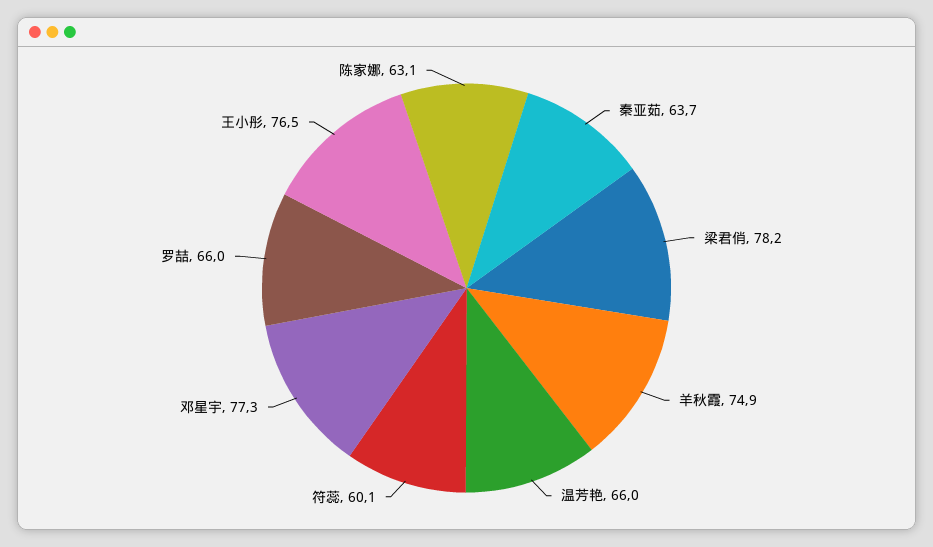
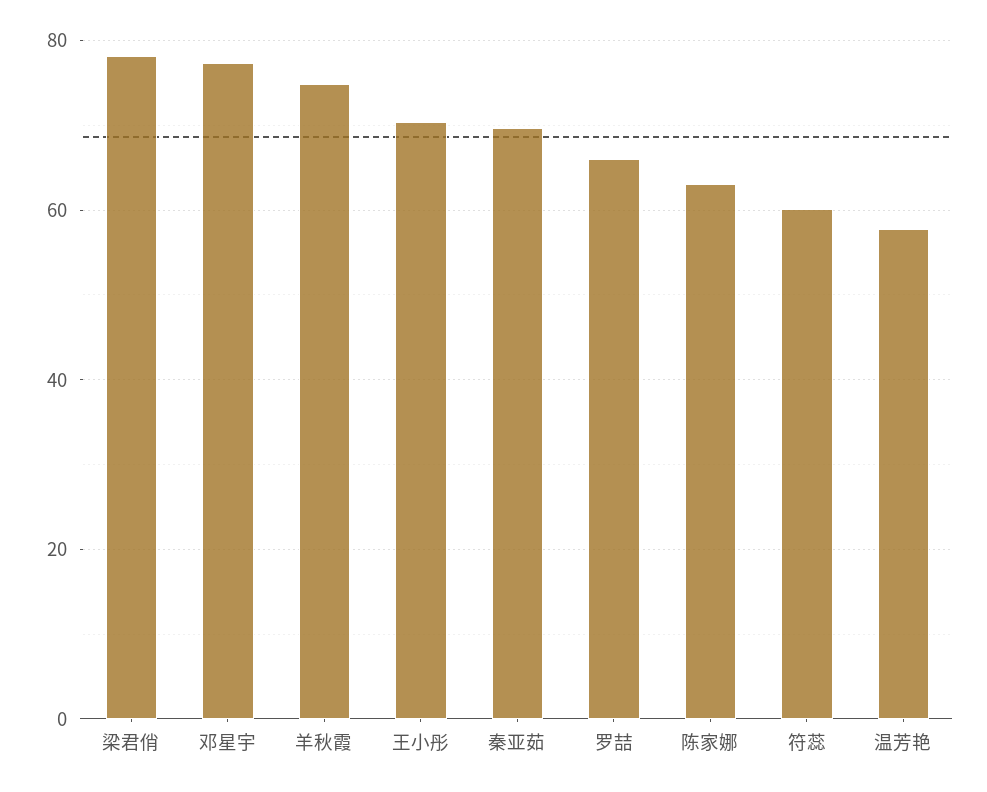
秦亚茹: 63.7 -> 70
温芳艳: 66 -> 58
王小彤: 76.5 -> 70

